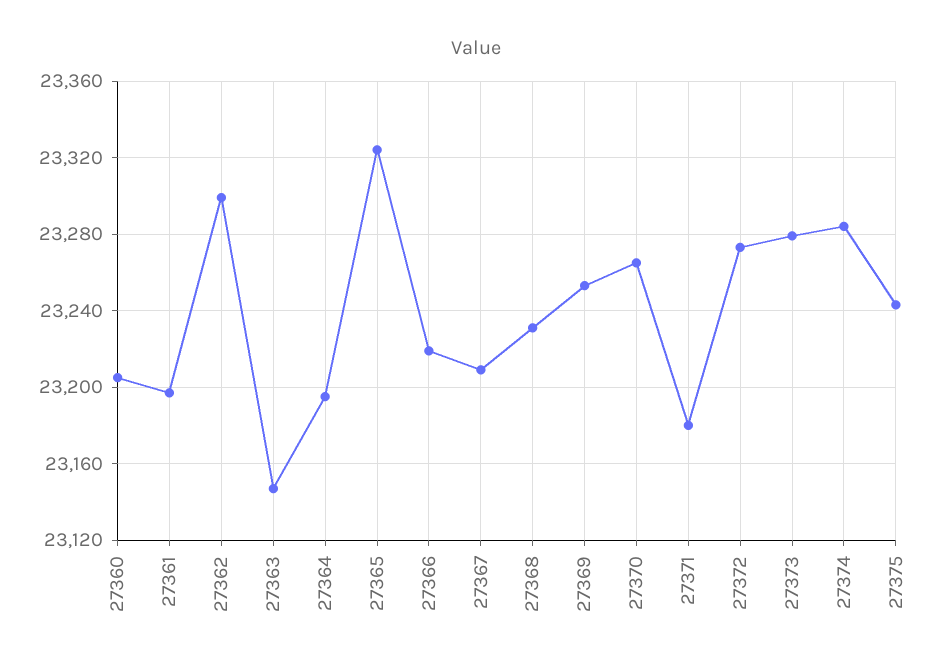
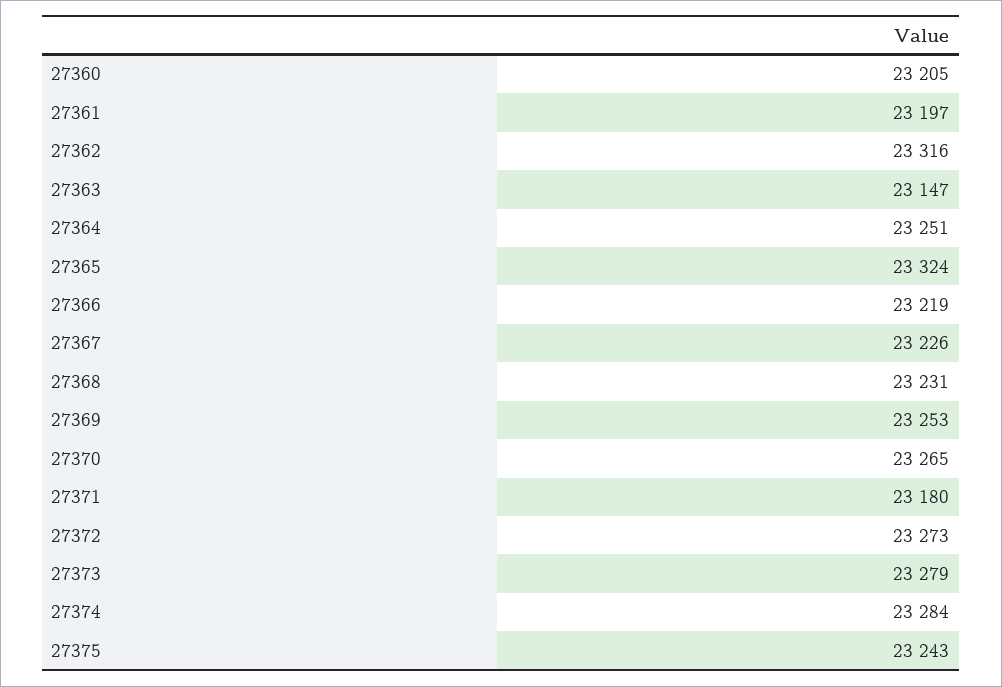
27362: 23300 -> 23316
27364: 23195 -> 23251
27367: 23210 -> 23226

